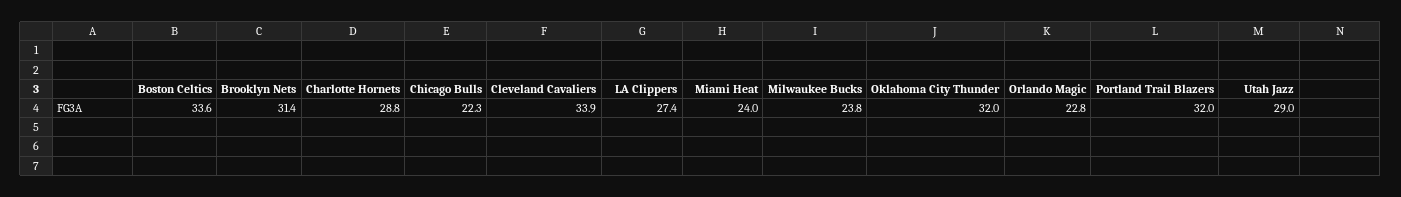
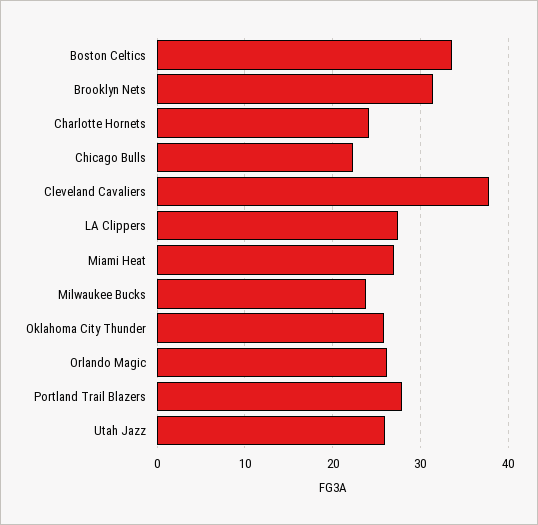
Charlotte Hornets: 28.8 -> 24
Cleveland Cavaliers: 33.9 -> 38
Miami Heat: 24 -> 27
Oklahoma City Thunder: 32 -> 26
Orlando Magic: 22.8 -> 26
Portland Trail Blazers: 32 -> 28
Utah Jazz: 29 -> 26

